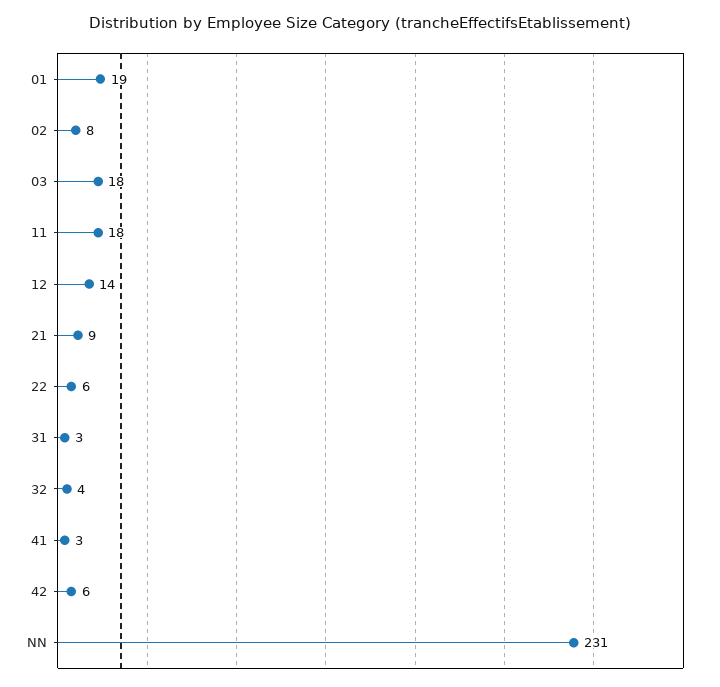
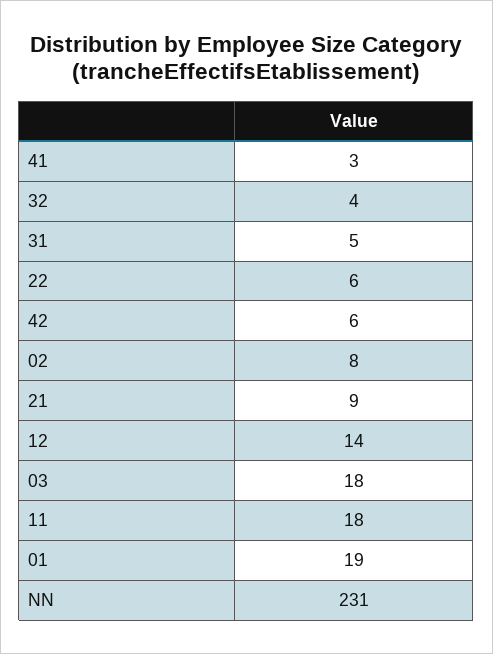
31: 3 -> 5

